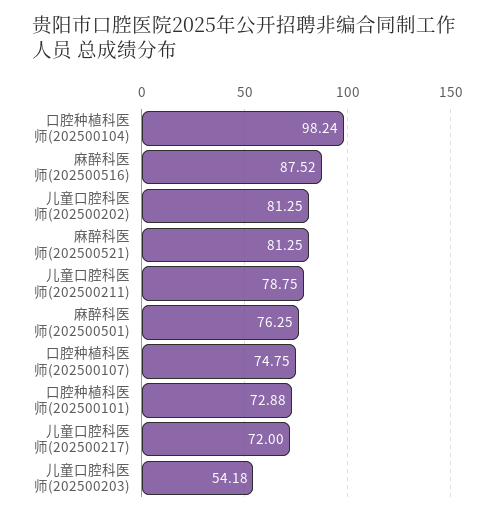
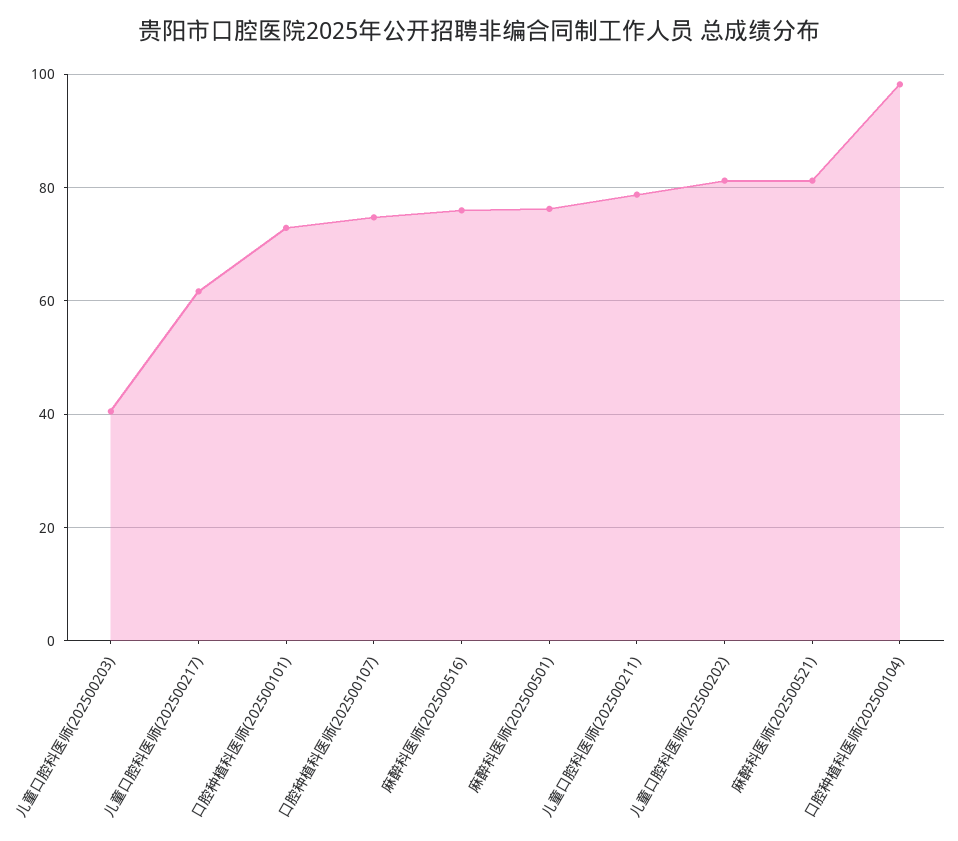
麻醉科医师(202500516): 87.52 -> 76
儿童口腔科医师(202500217): 72 -> 62
儿童口腔科医师(202500203): 54.18 -> 40

